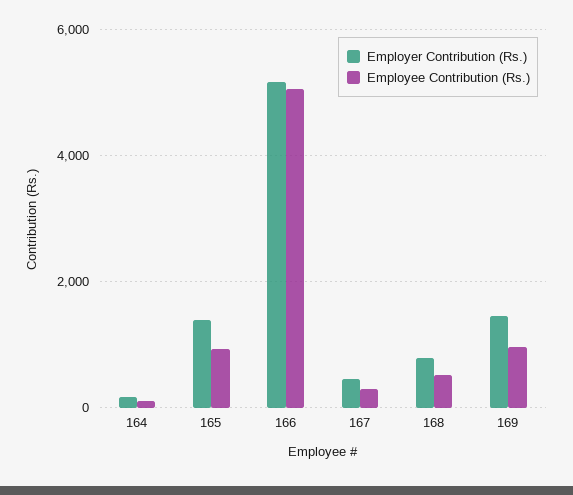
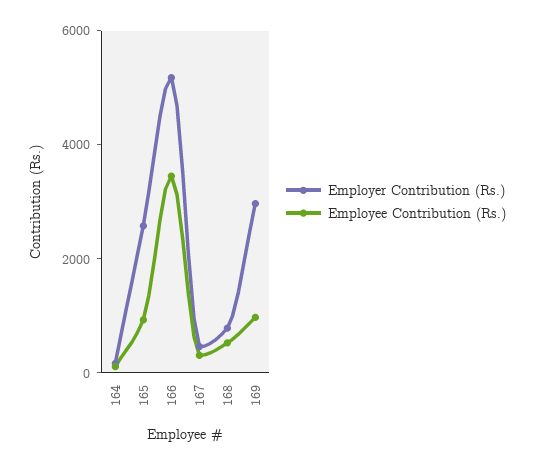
Employer Contribution (Rs.), 165: 1400 -> 2500
Employee Contribution (Rs.), 166: 5000 -> 3500
Employer Contribution (Rs.), 169: 1400 -> 3000

